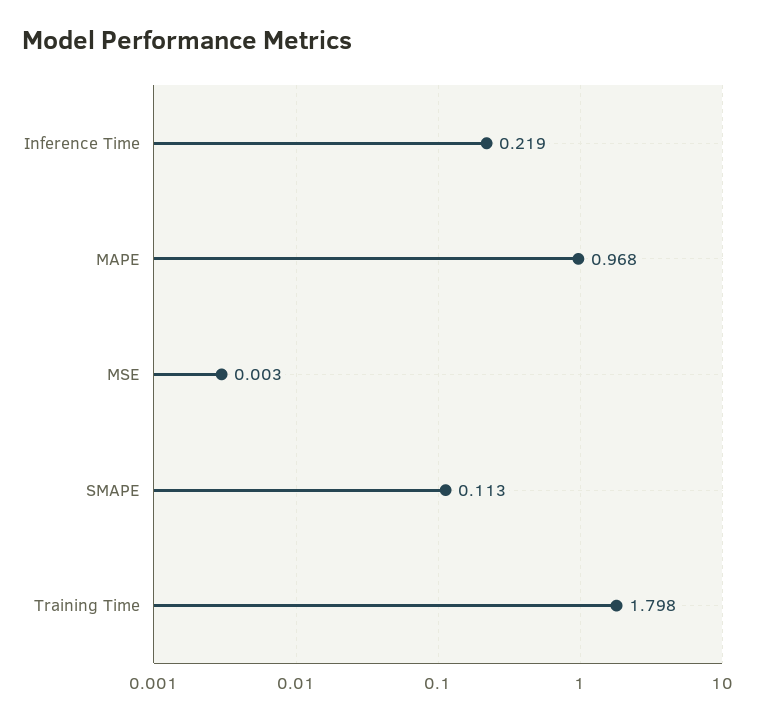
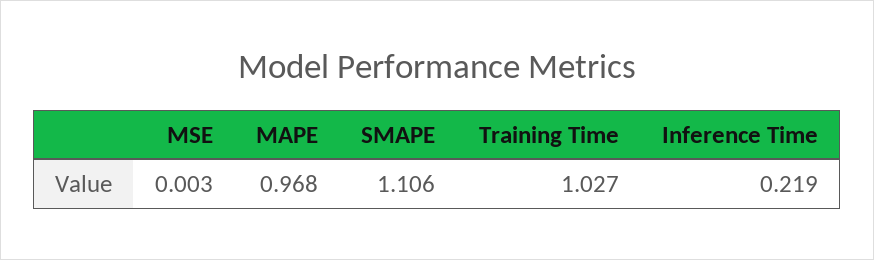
SMAPE: 0.113 -> 1.106
Training Time: 1.798 -> 1.027

